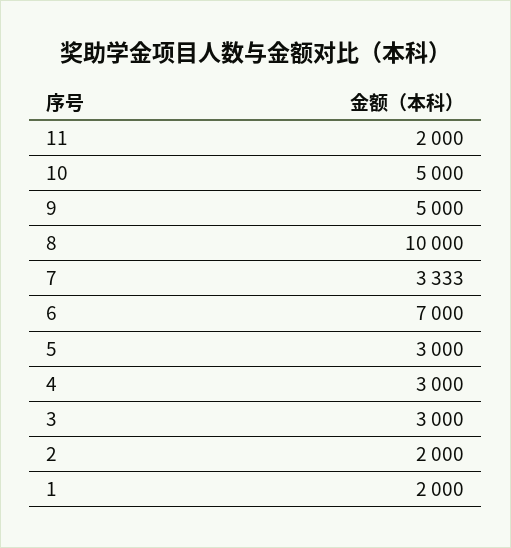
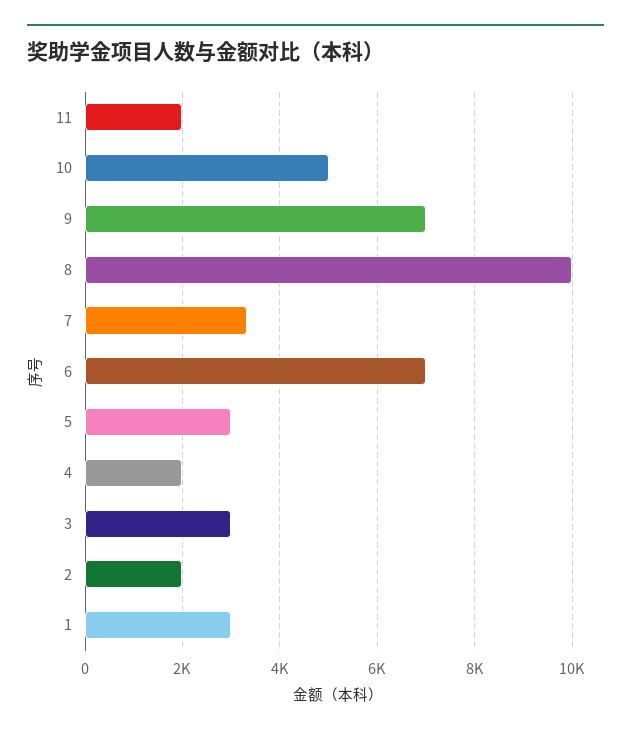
9: 5000 -> 7000
4: 3000 -> 2000
1: 2000 -> 3000

